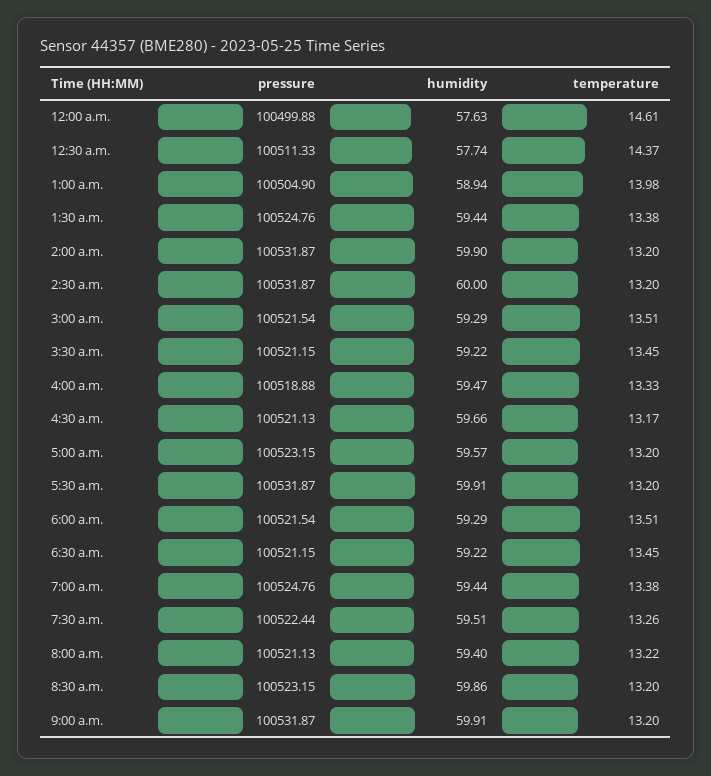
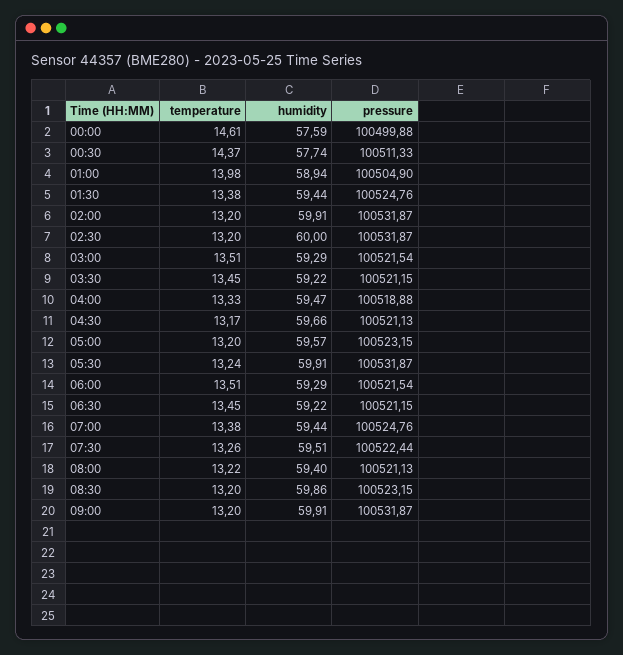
humidity, 12:00 a.m.: 57.63 -> 57.59
humidity, 2:00 a.m.: 59.9 -> 59.91
temperature, 5:30 a.m.: 13.2 -> 13.24

